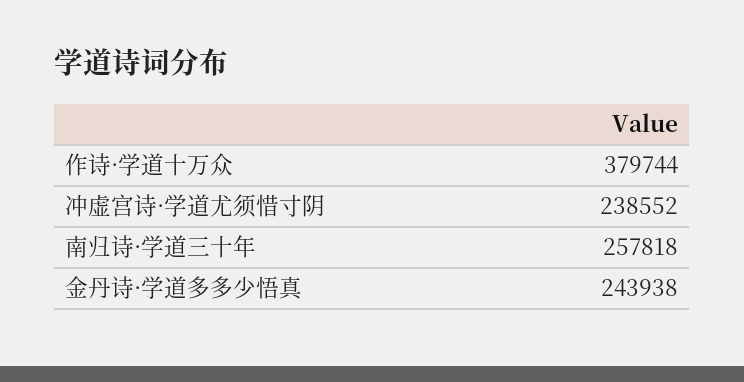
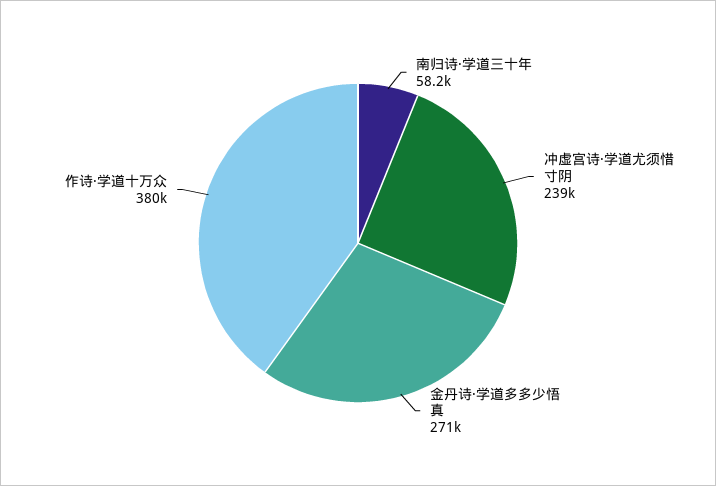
南归诗·学道三十年: 257818 -> 58200
金丹诗·学道多多少悟真: 243938 -> 271000

